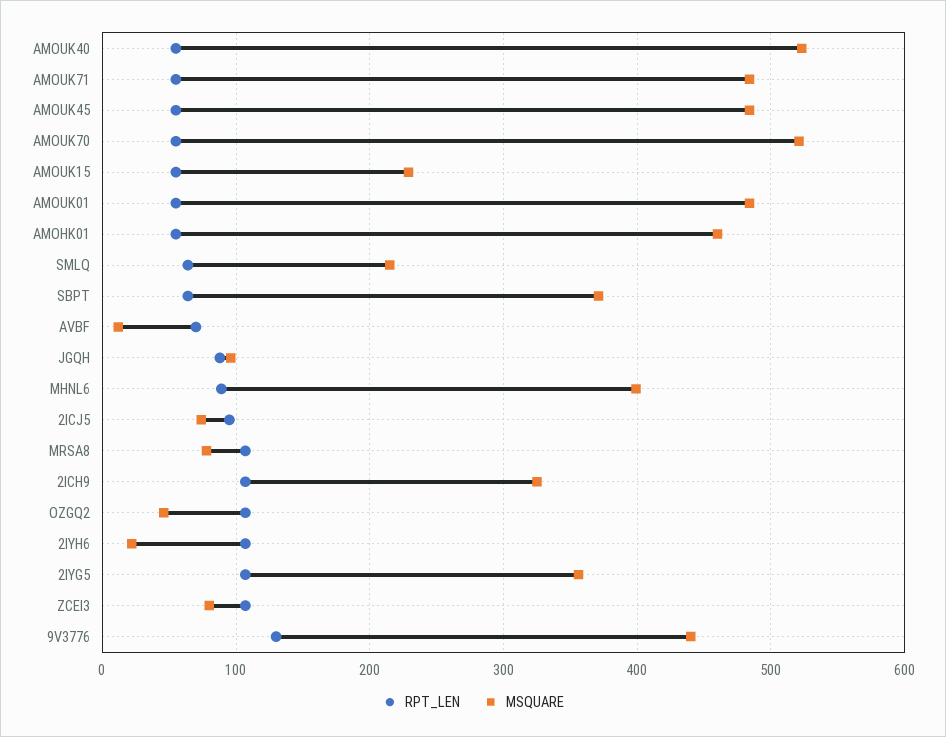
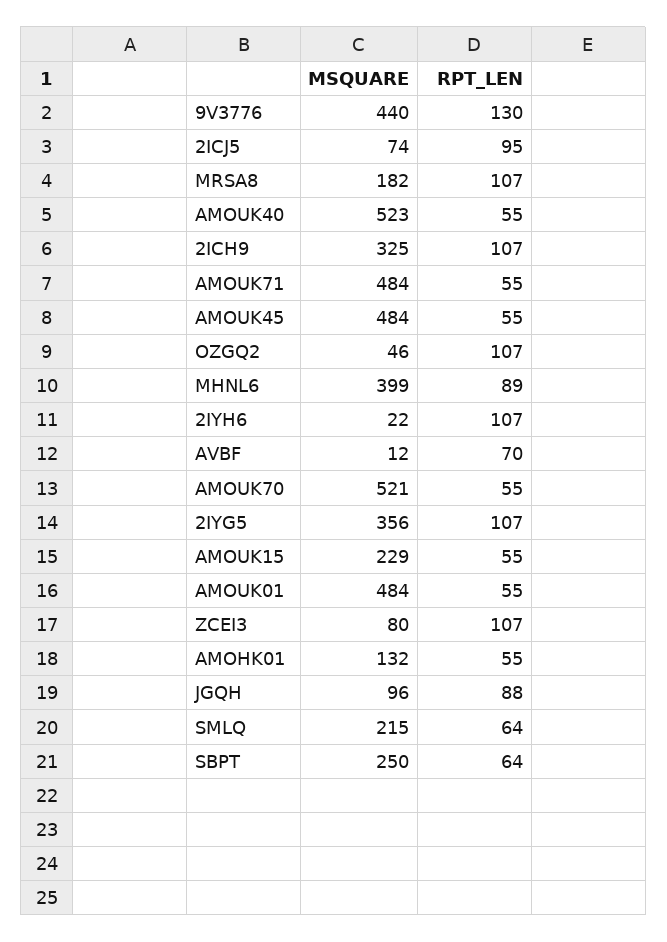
MSQUARE, AMOHK01: 460 -> 132
MSQUARE, SBPT: 370 -> 250
MSQUARE, MRSA8: 80 -> 182

